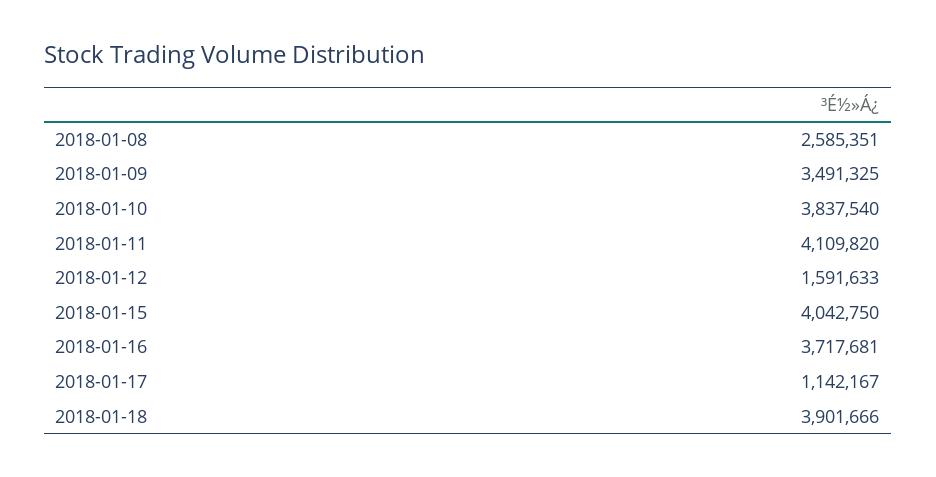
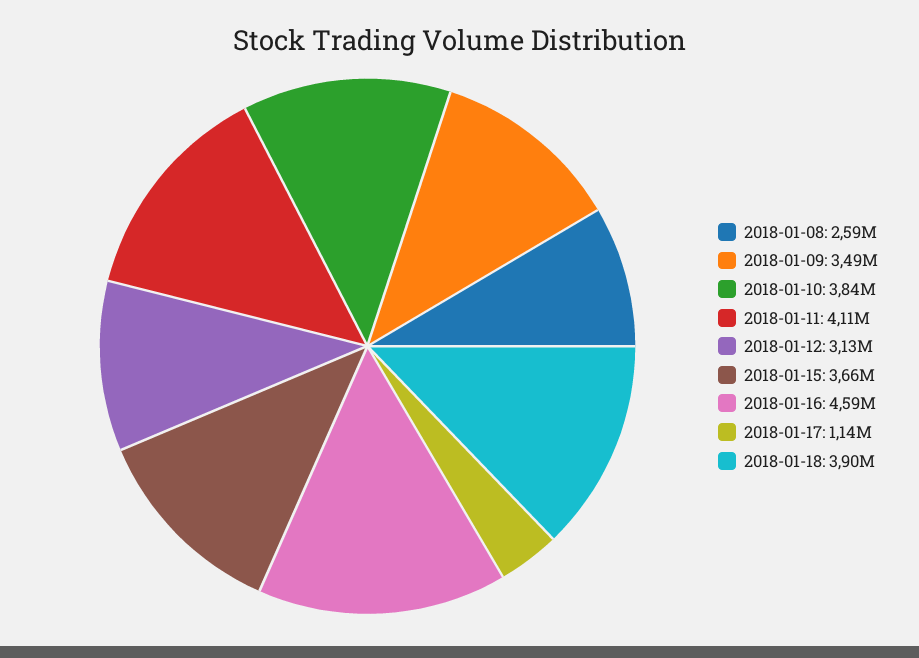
2018-01-12: 1591633 -> 3130000
2018-01-15: 4042750 -> 3660000
2018-01-16: 3717681 -> 4590000

